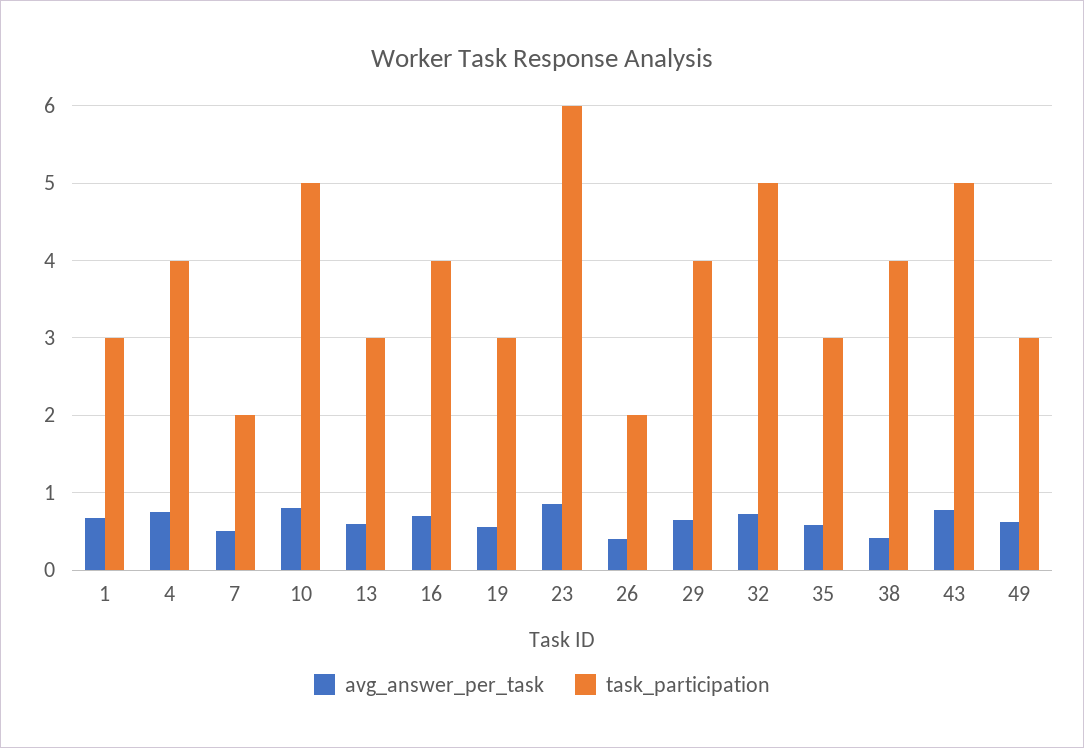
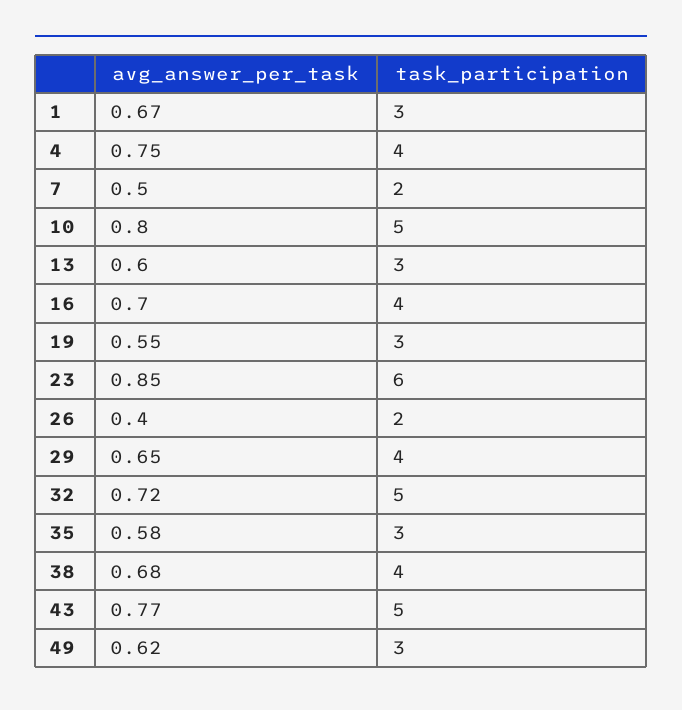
avg_answer_per_task, 38: 0.4 -> 0.68

